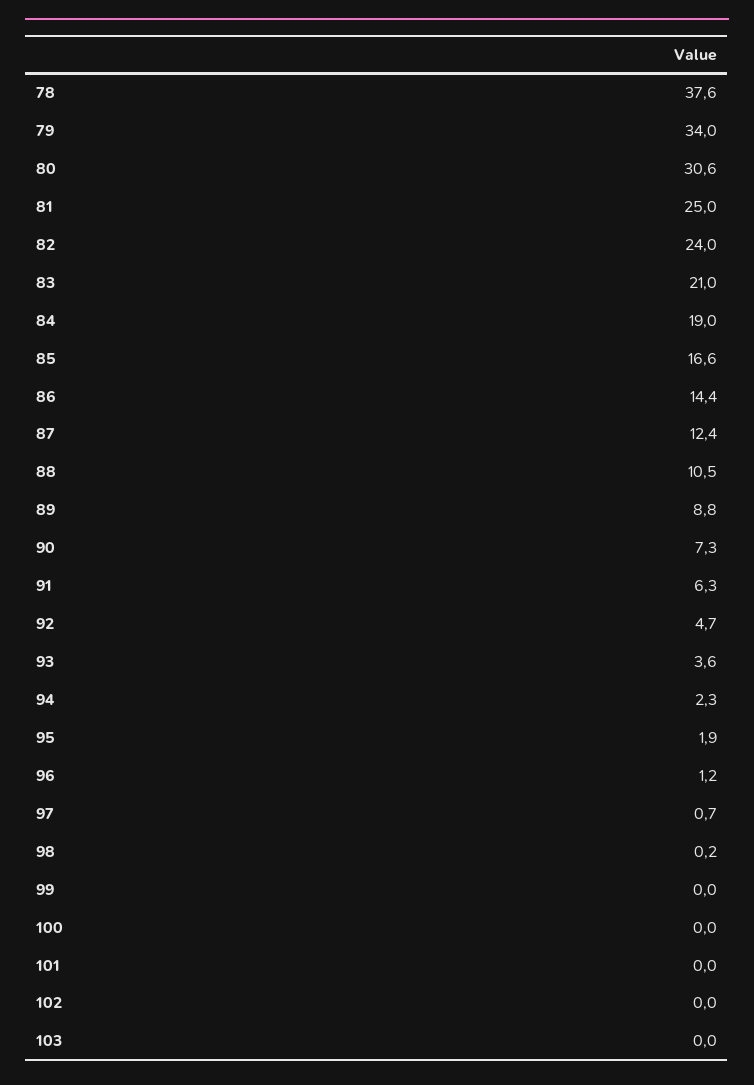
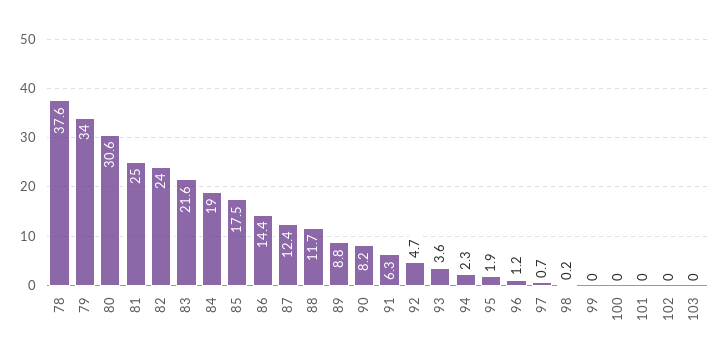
83: 21 -> 21.6
85: 16.6 -> 17.5
88: 10.5 -> 11.7
90: 7.3 -> 8.2

